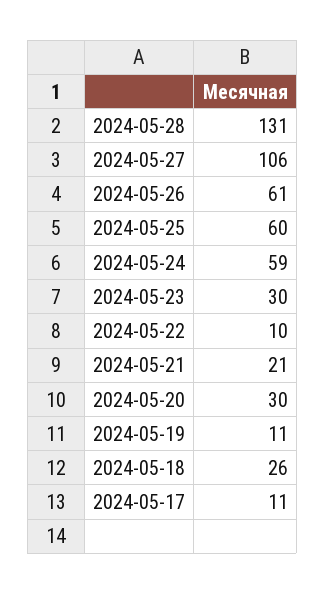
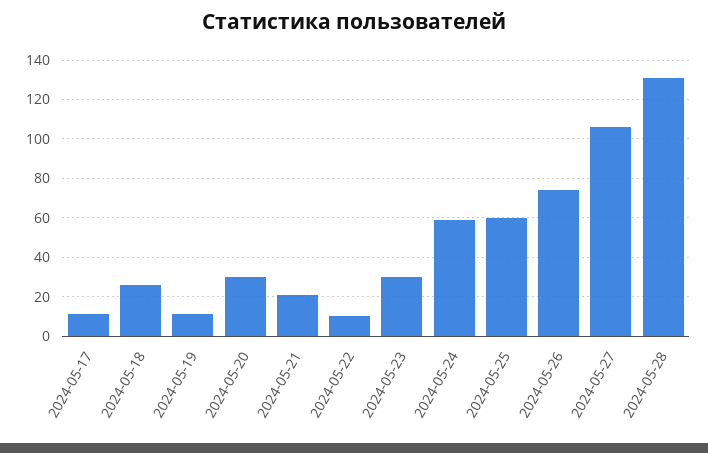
2024-05-26: 61 -> 75

